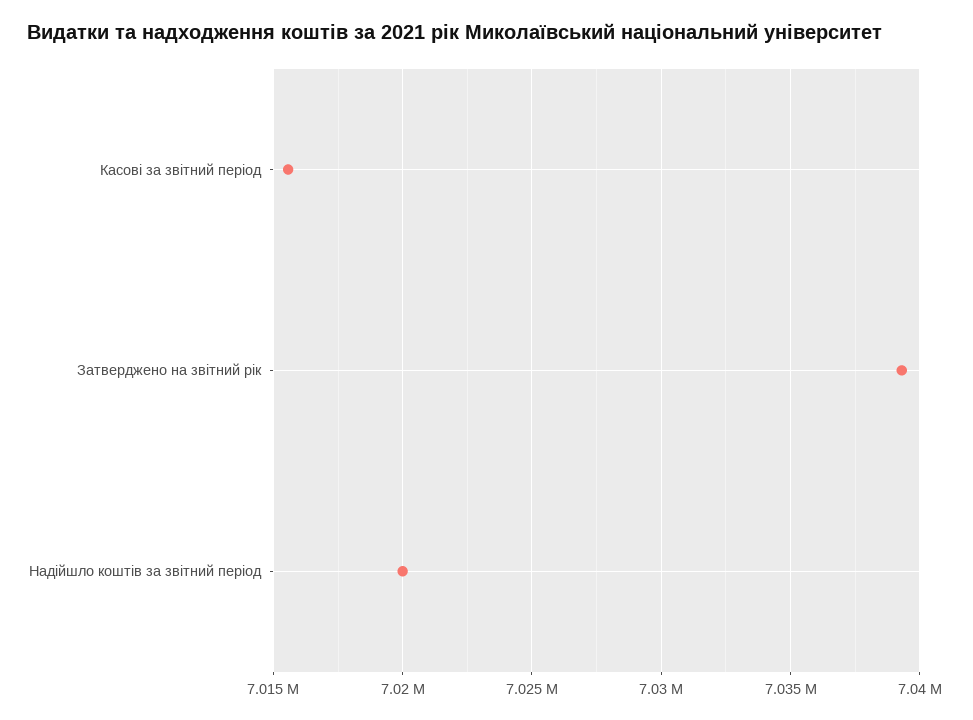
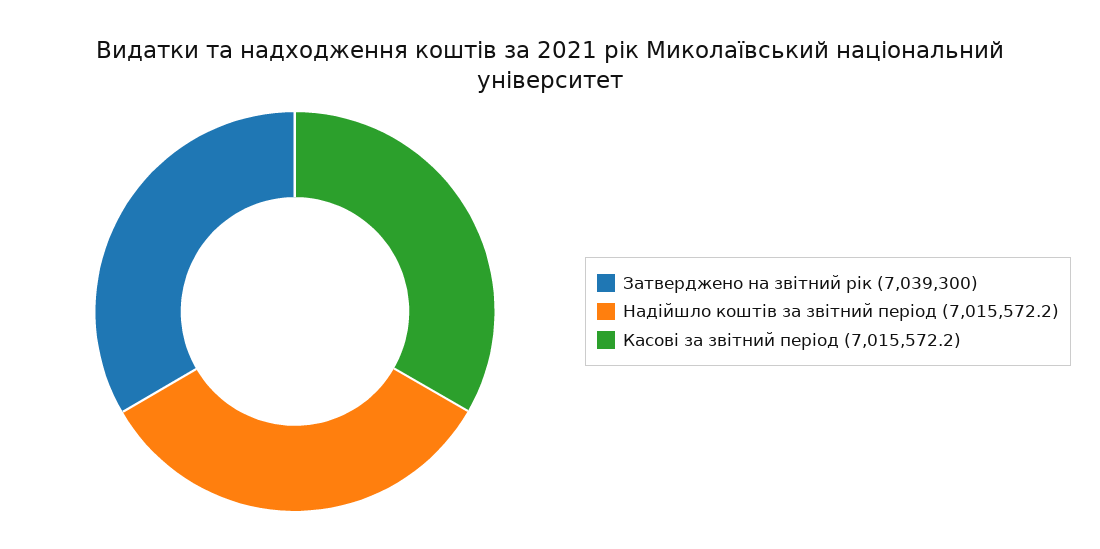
Надійшло коштів за звітний період: 7020000 -> 7015572.2

